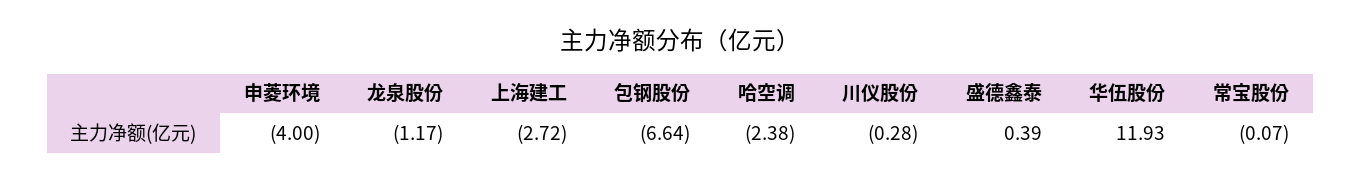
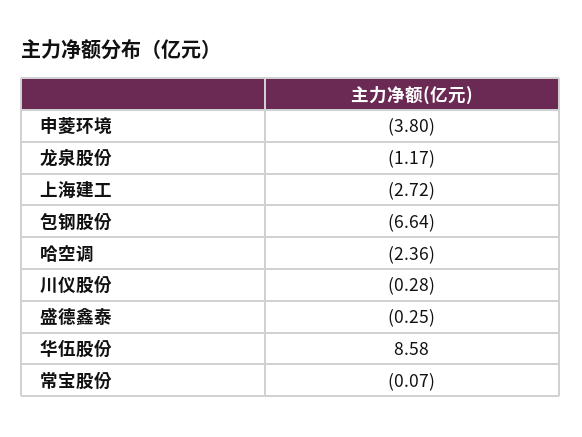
申菱环境: -4 -> -3.8
哈空调: -2.38 -> -2.36
盛德鑫泰: 0.39 -> -0.25
华伍股份: 11.93 -> 8.58

